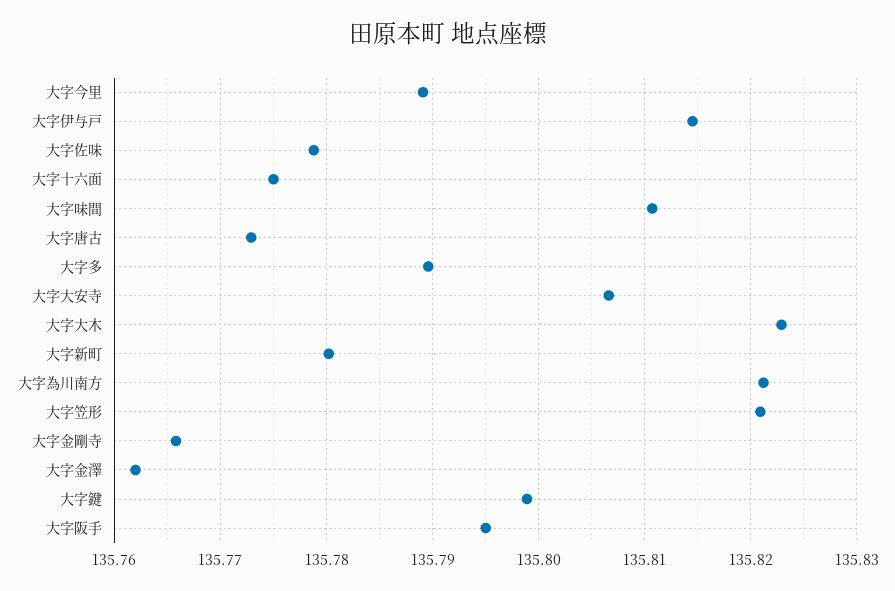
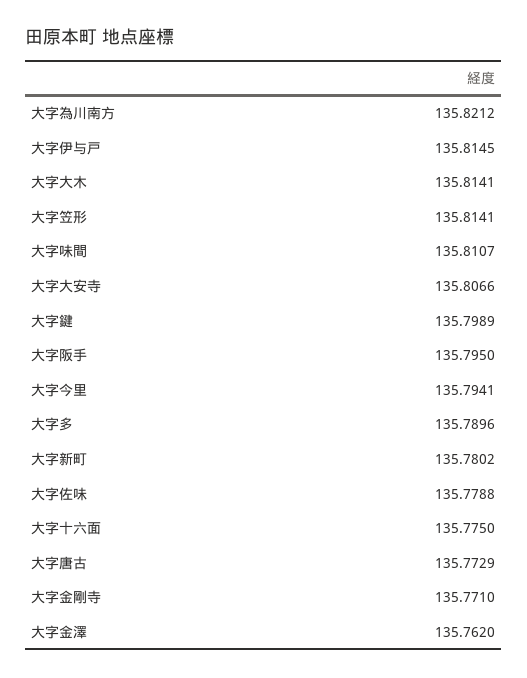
大字今里: 135.789 -> 135.7941
大字大木: 135.823 -> 135.8141
大字笠形: 135.821 -> 135.8141
大字金剛寺: 135.766 -> 135.771

